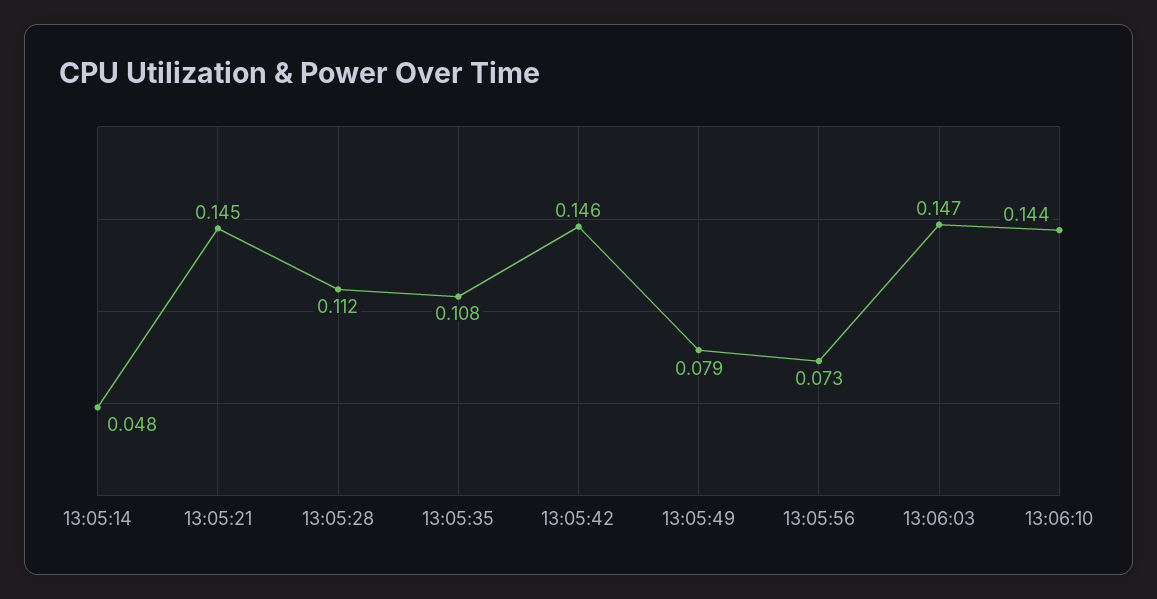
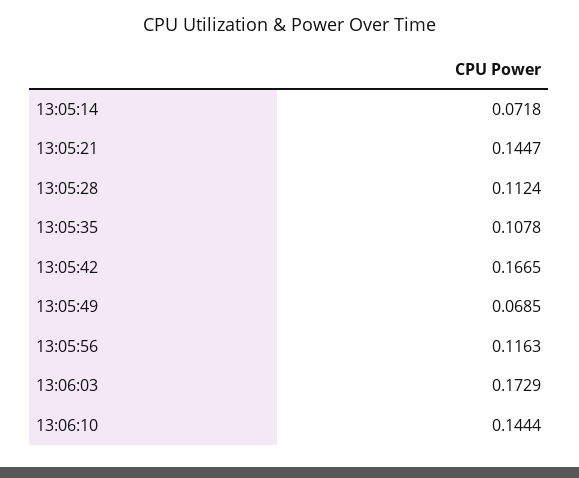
13:05:14: 0.048 -> 0.0718
13:05:42: 0.146 -> 0.1665
13:05:49: 0.079 -> 0.0685
13:05:56: 0.073 -> 0.1163
13:06:03: 0.147 -> 0.1729

